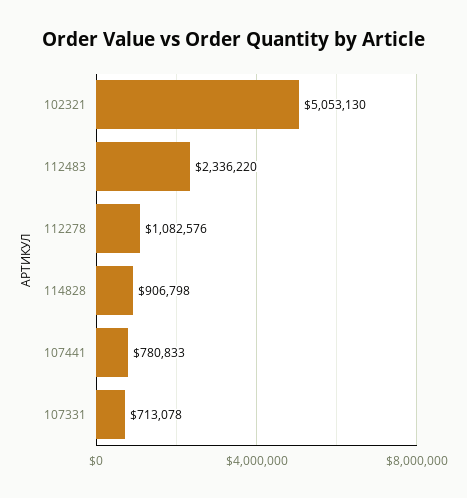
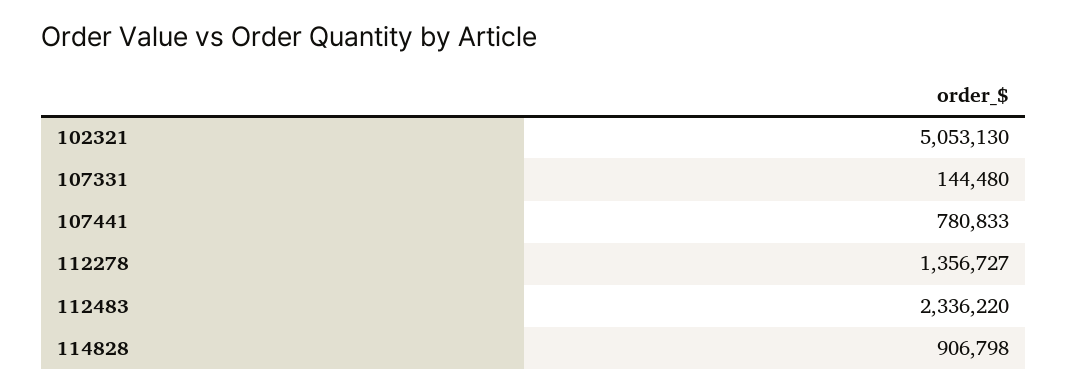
112278: 1082576 -> 1356727
107331: 713078 -> 144480

